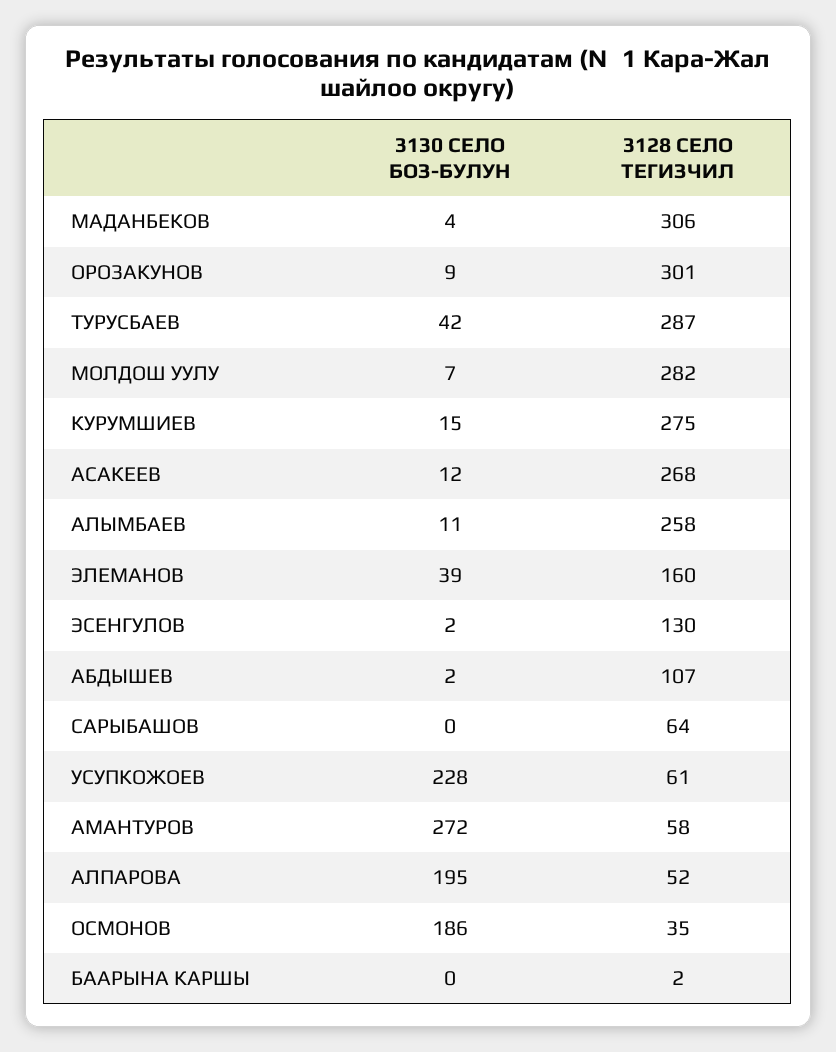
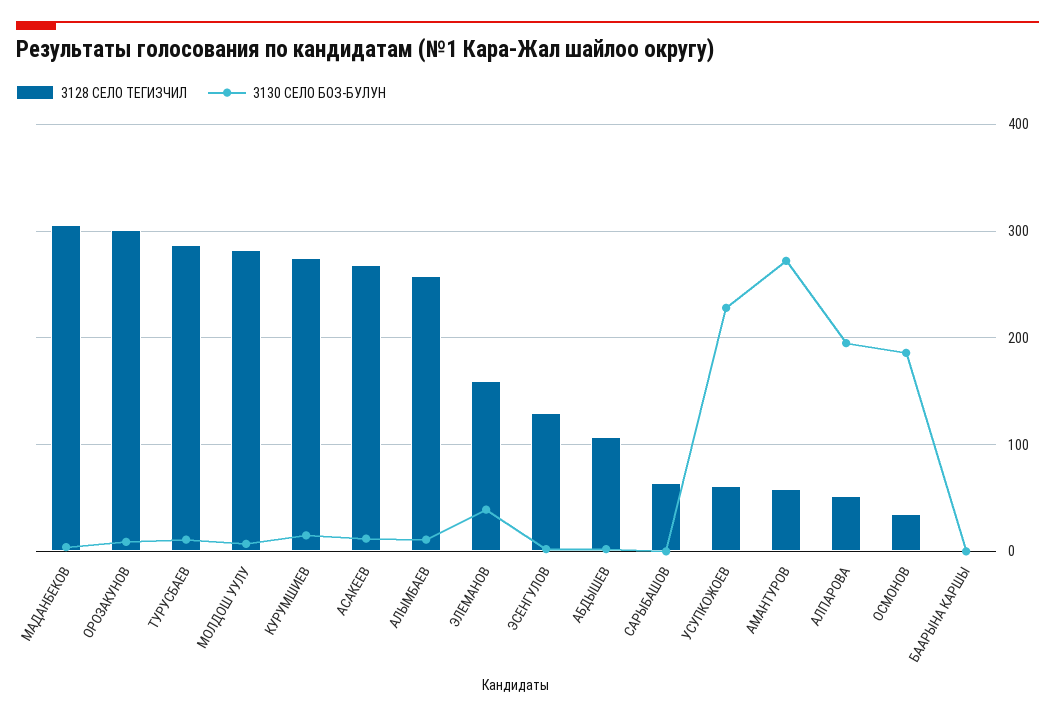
3130 СЕЛО БОЗ-БУЛУН, ТУРУСБАЕВ: 42 -> 10

